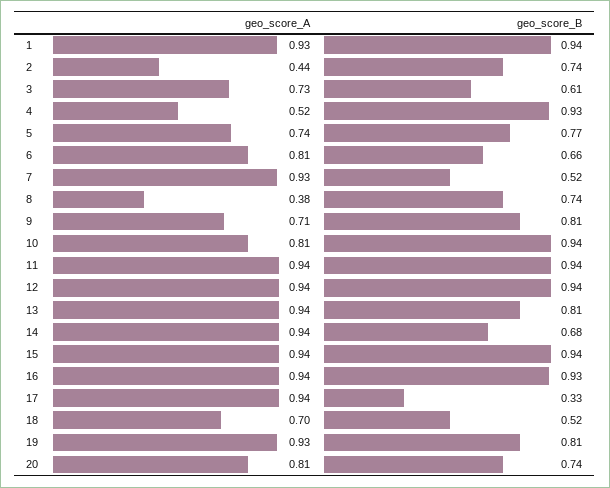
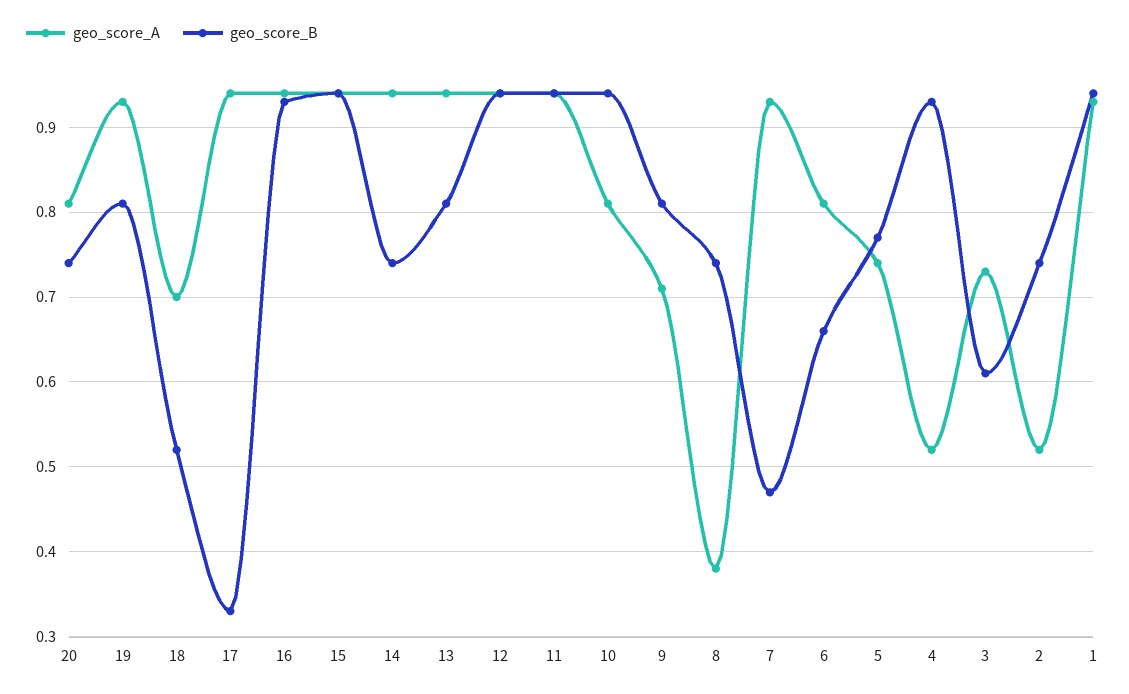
geo_score_A, 2: 0.44 -> 0.52
geo_score_B, 7: 0.52 -> 0.47
geo_score_B, 14: 0.68 -> 0.74

